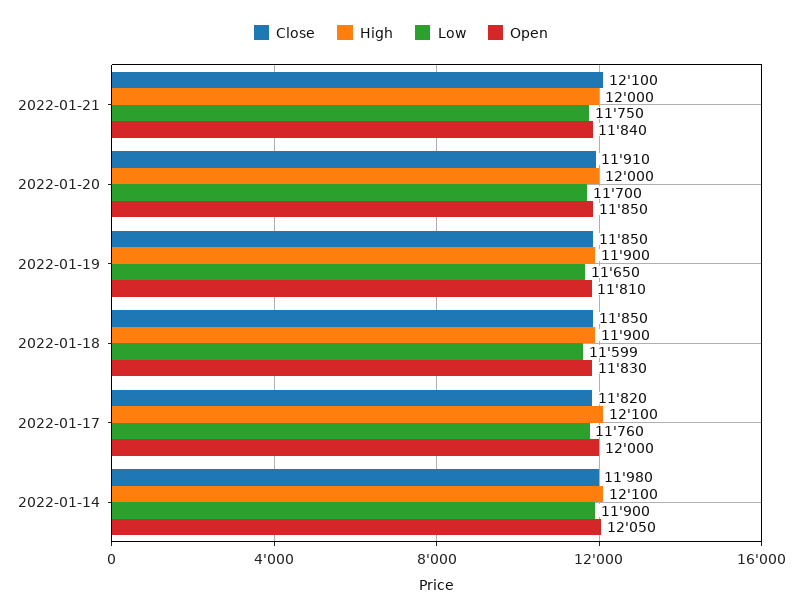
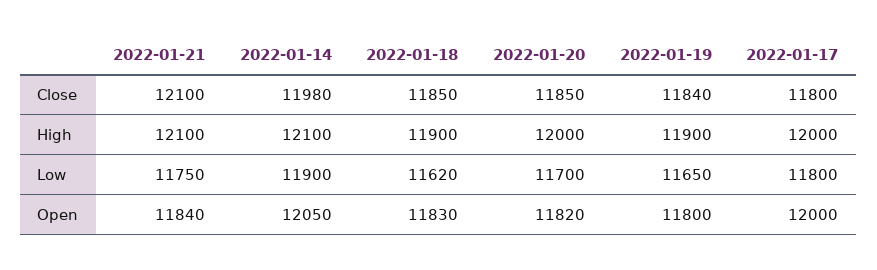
High, 2022-01-21: 12000 -> 12100
Close, 2022-01-20: 11910 -> 11850
Open, 2022-01-20: 11850 -> 11820
Close, 2022-01-19: 11850 -> 11840
Open, 2022-01-19: 11810 -> 11800
Low, 2022-01-18: 11599 -> 11620
Close, 2022-01-17: 11820 -> 11800
High, 2022-01-17: 12100 -> 12000
Low, 2022-01-17: 11760 -> 11800

